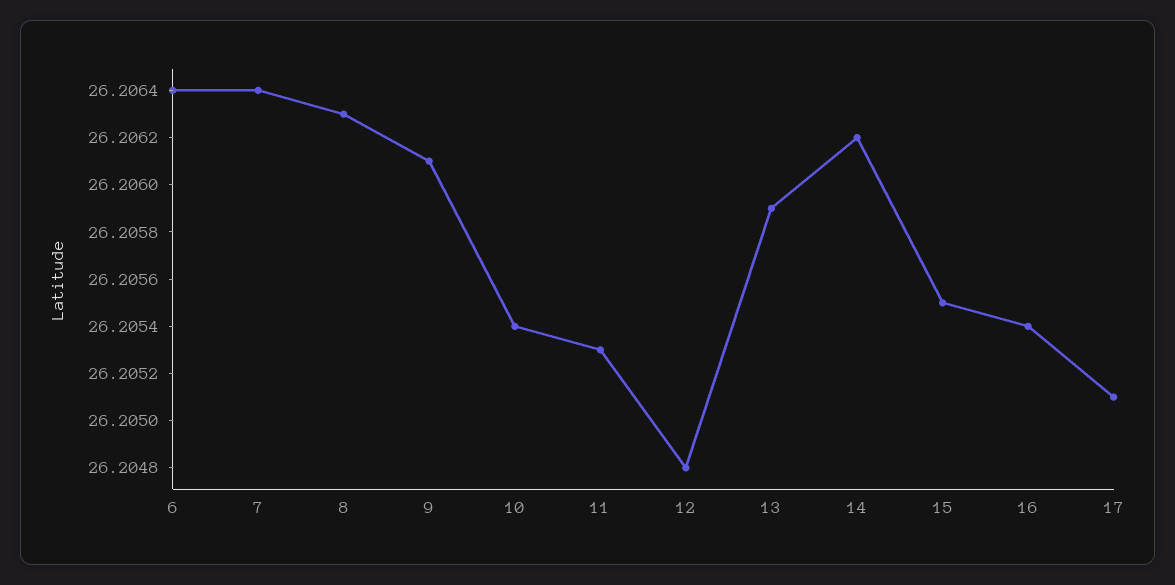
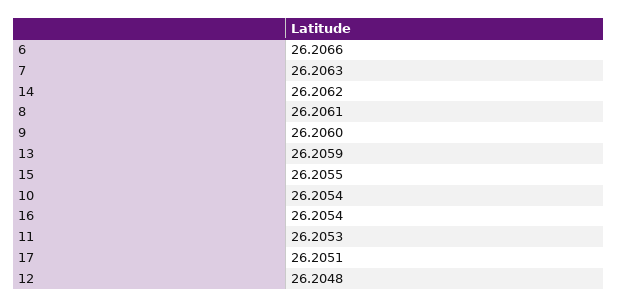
6: 26.2064 -> 26.2066
7: 26.2064 -> 26.2063
8: 26.2063 -> 26.2061
9: 26.2061 -> 26.206

